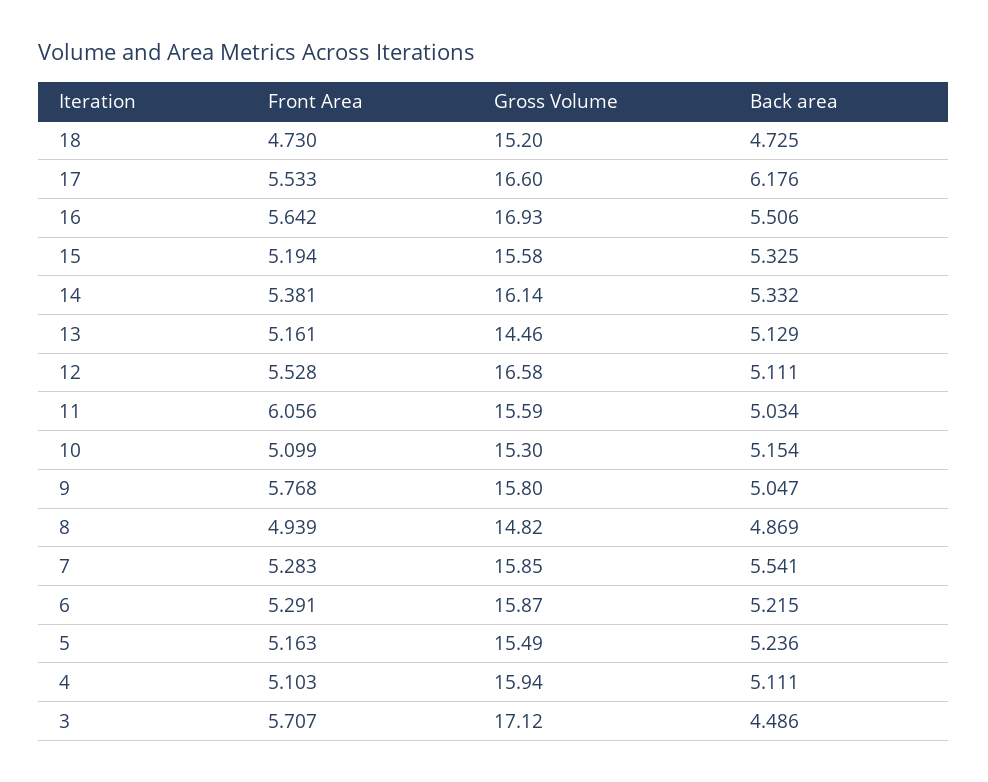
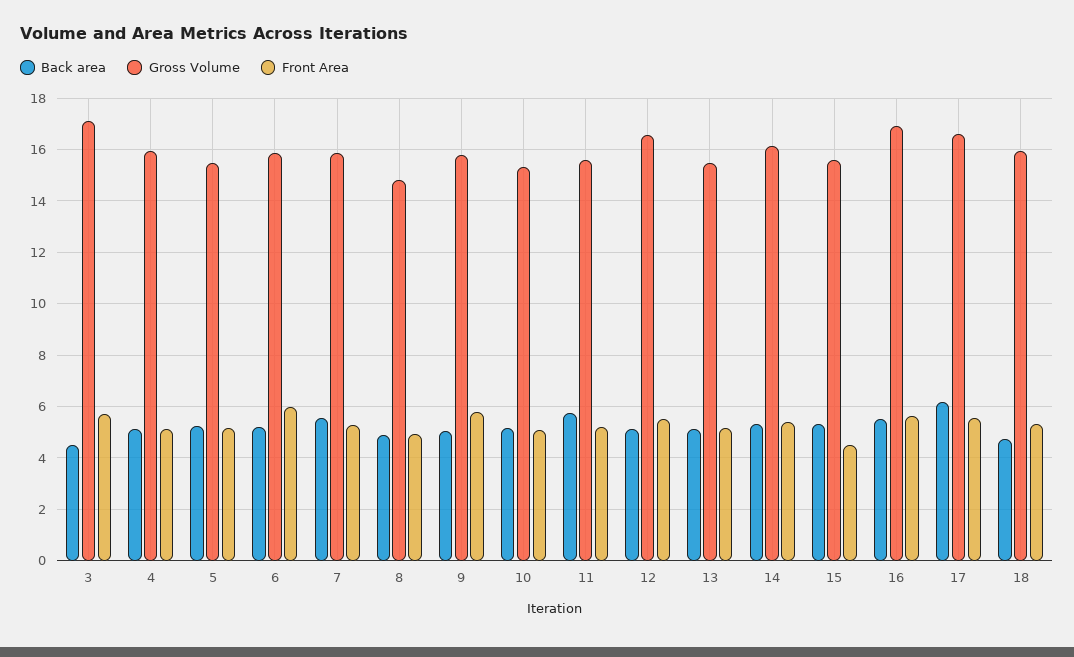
Front Area, 18: 4.73 -> 5.25
Gross Volume, 18: 15.2 -> 16
Front Area, 15: 5.194 -> 4.5
Gross Volume, 13: 14.46 -> 15.5
Front Area, 11: 6.056 -> 5.25
Back area, 11: 5.034 -> 5.75
Front Area, 6: 5.291 -> 6

